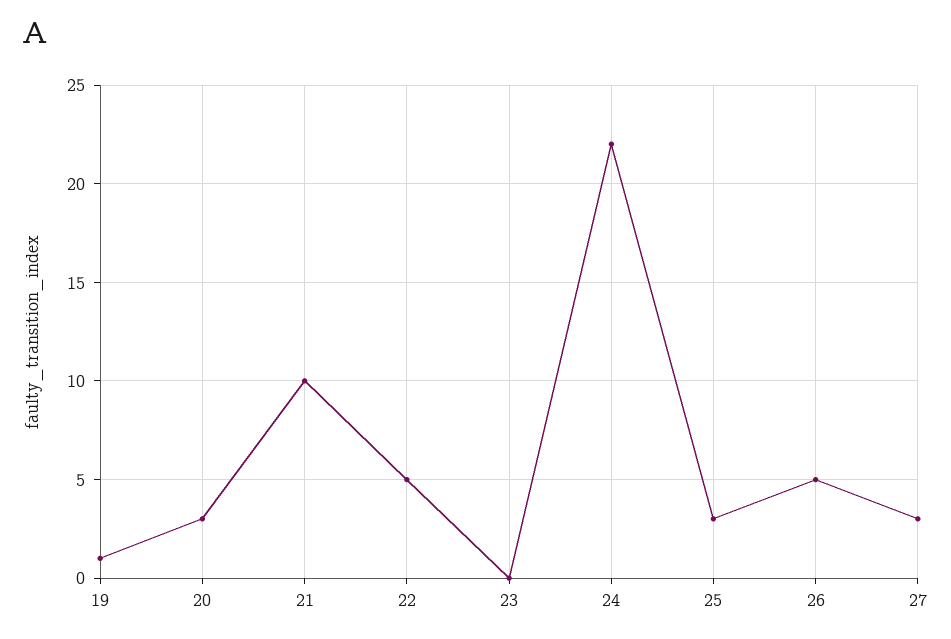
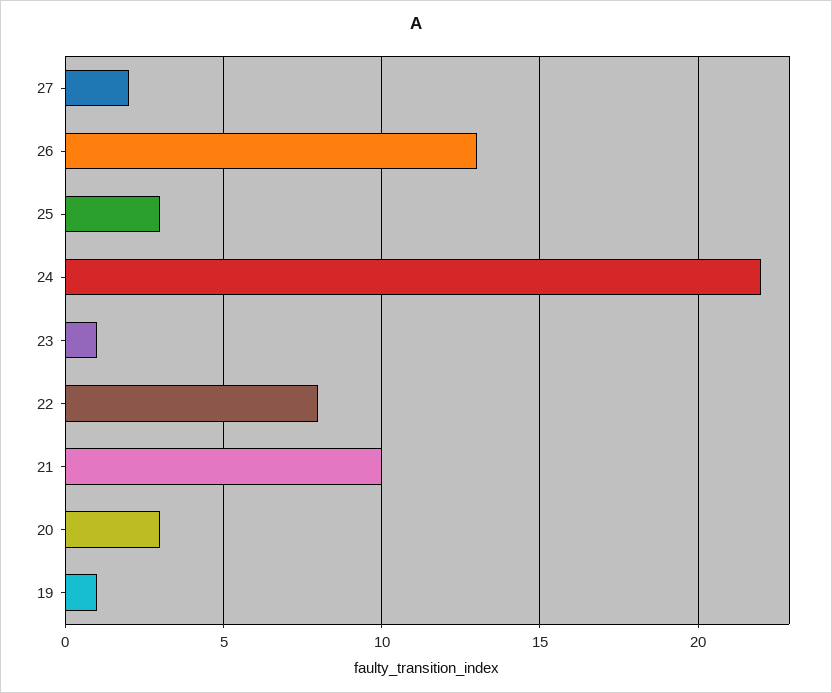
22: 5 -> 8
23: 0 -> 1
26: 5 -> 13
27: 3 -> 2

